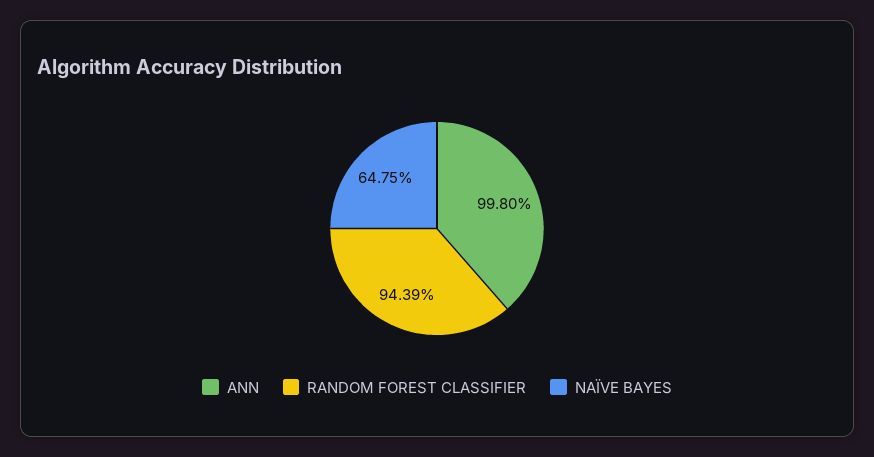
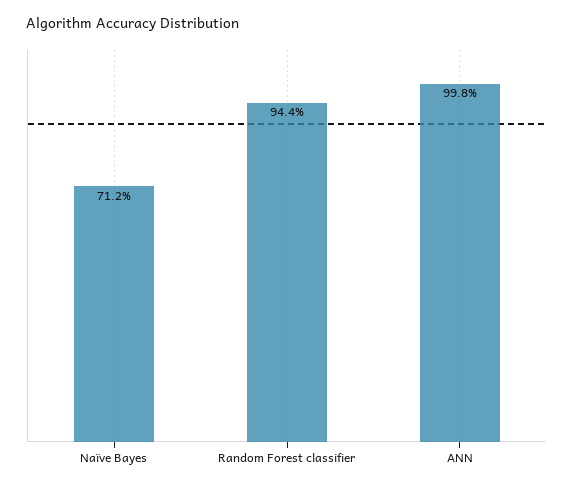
NAÏVE BAYES: 64.75 -> 71.2

